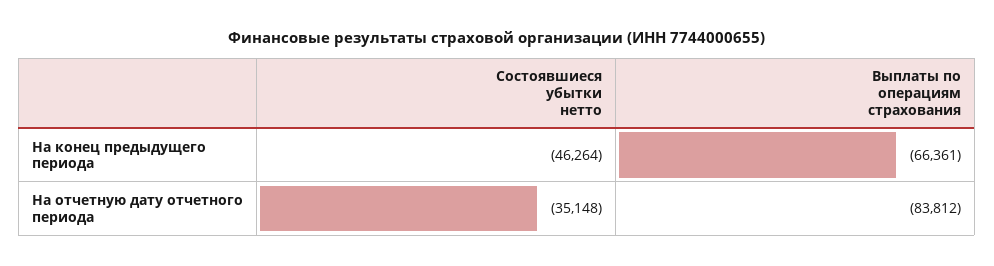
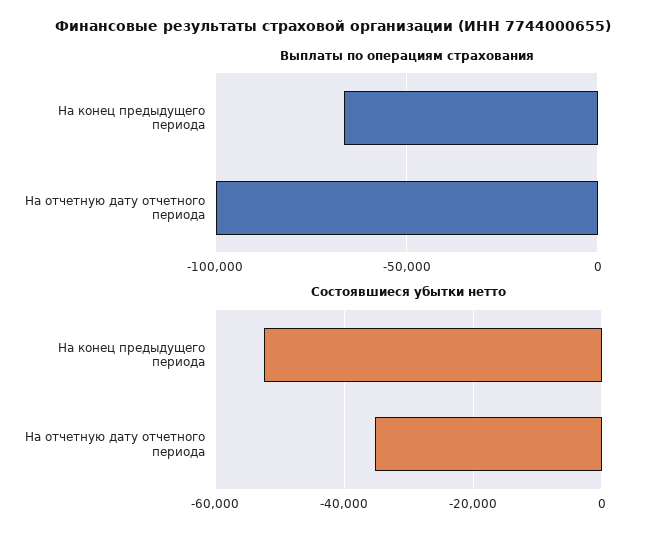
Состоявшиеся убытки нетто, На конец предыдущего периода: -46264 -> -52000
Выплаты по операциям страхования, На отчетную дату отчетного периода: -83812 -> -100000

